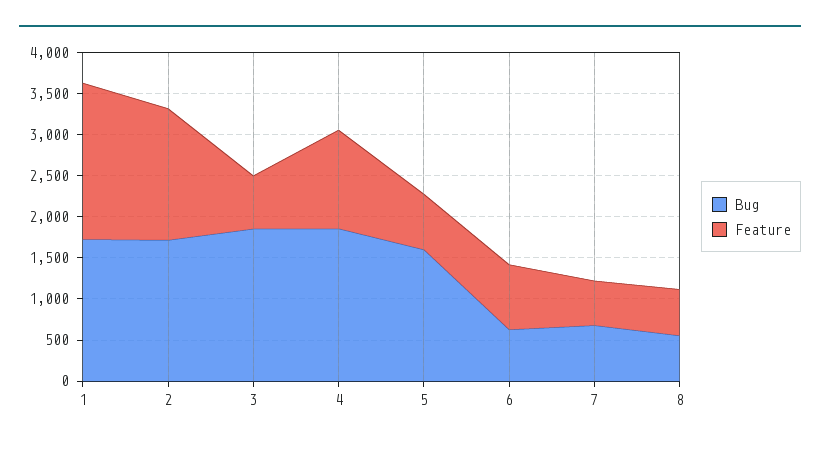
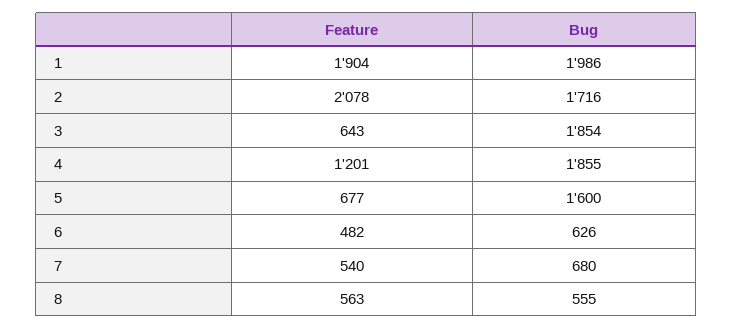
Bug, 1: 1700 -> 1986
Feature, 2: 1600 -> 2078
Feature, 6: 800 -> 482

